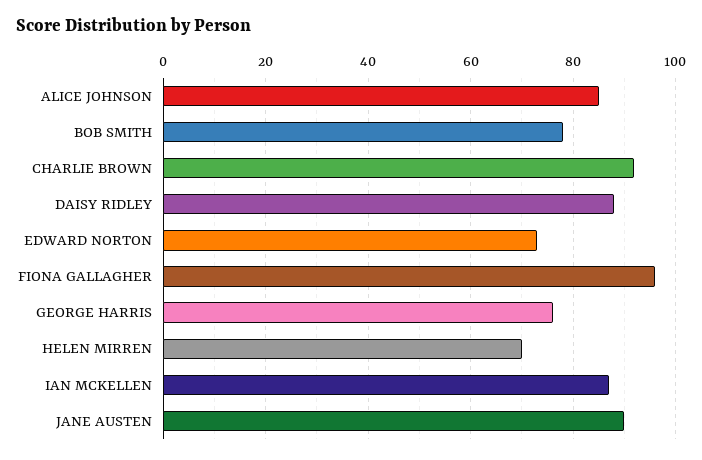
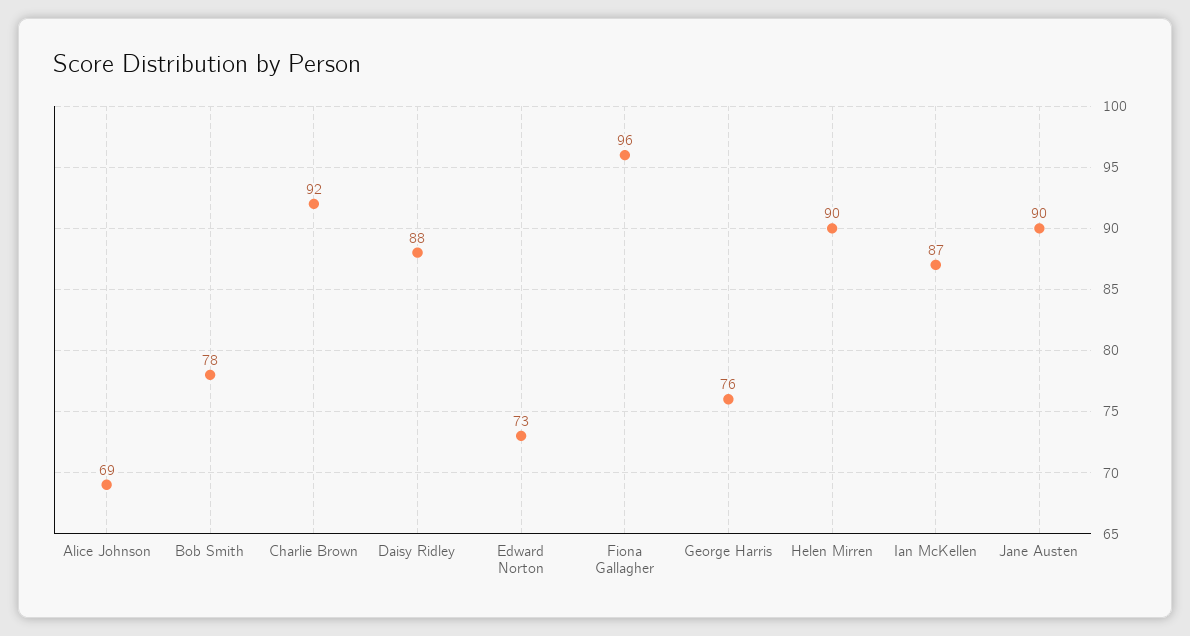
ALICE JOHNSON: 85 -> 69
HELEN MIRREN: 70 -> 90

